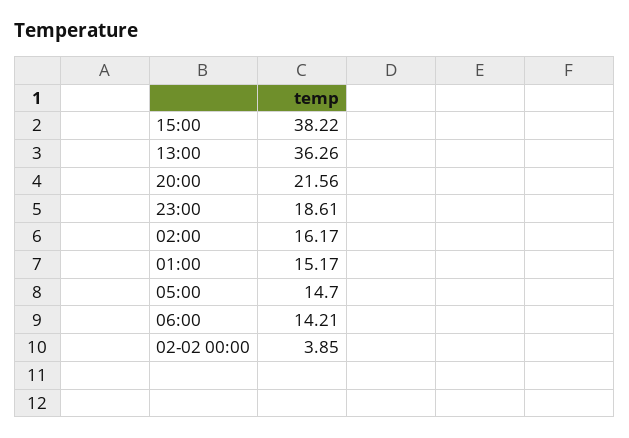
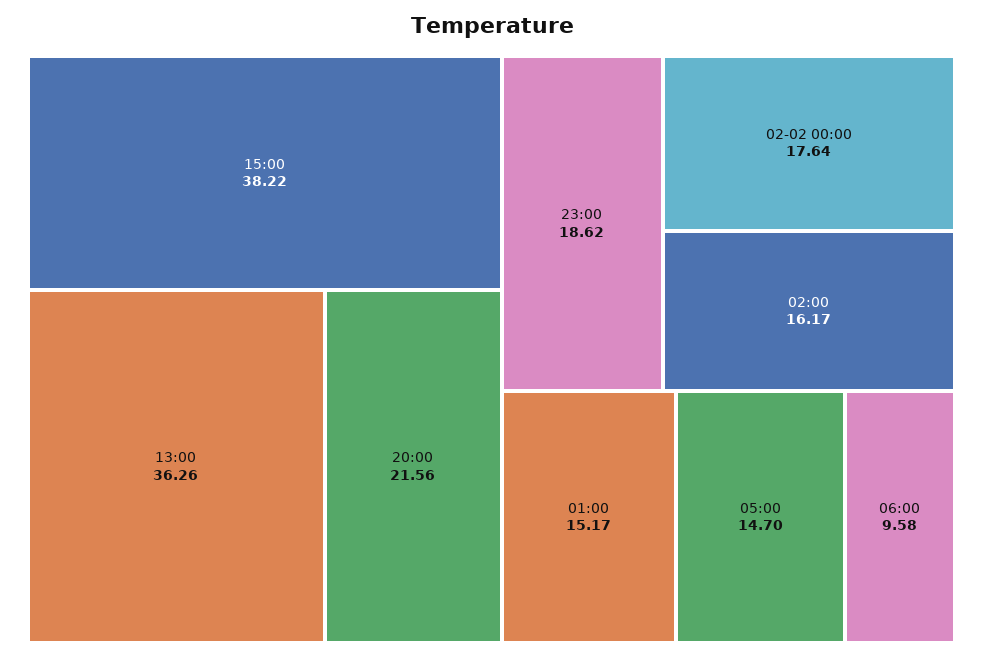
23:00: 18.61 -> 18.62
06:00: 14.21 -> 9.58
02-02 00:00: 3.85 -> 17.64

